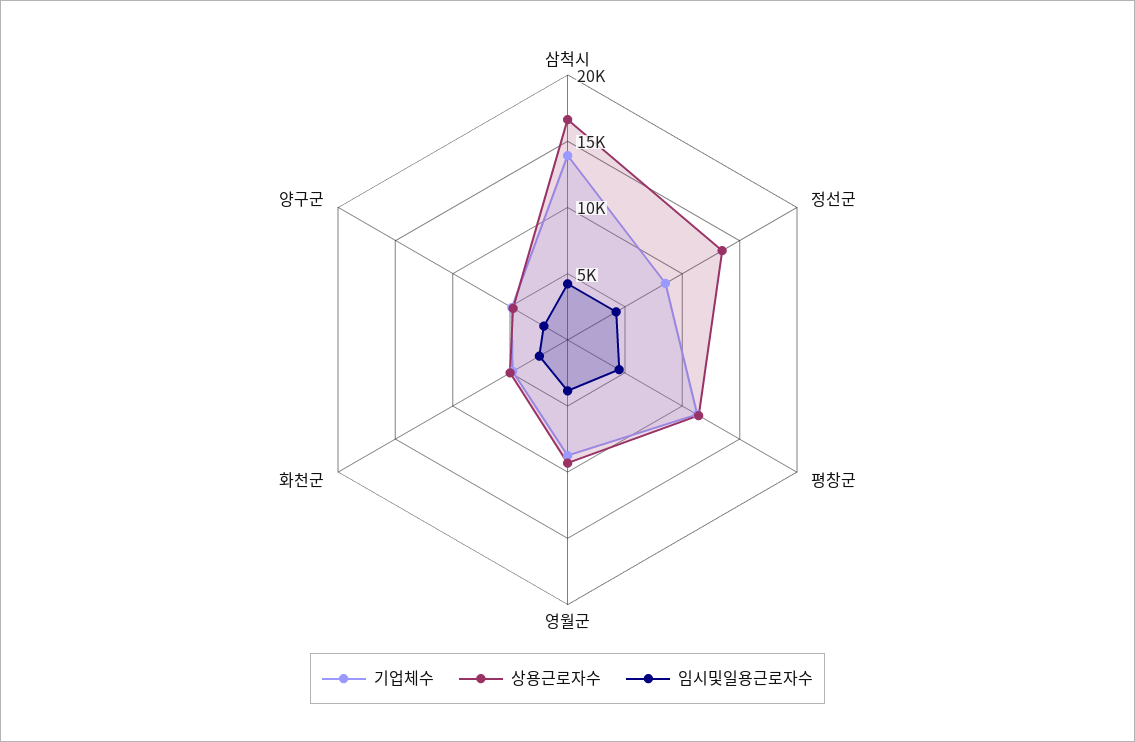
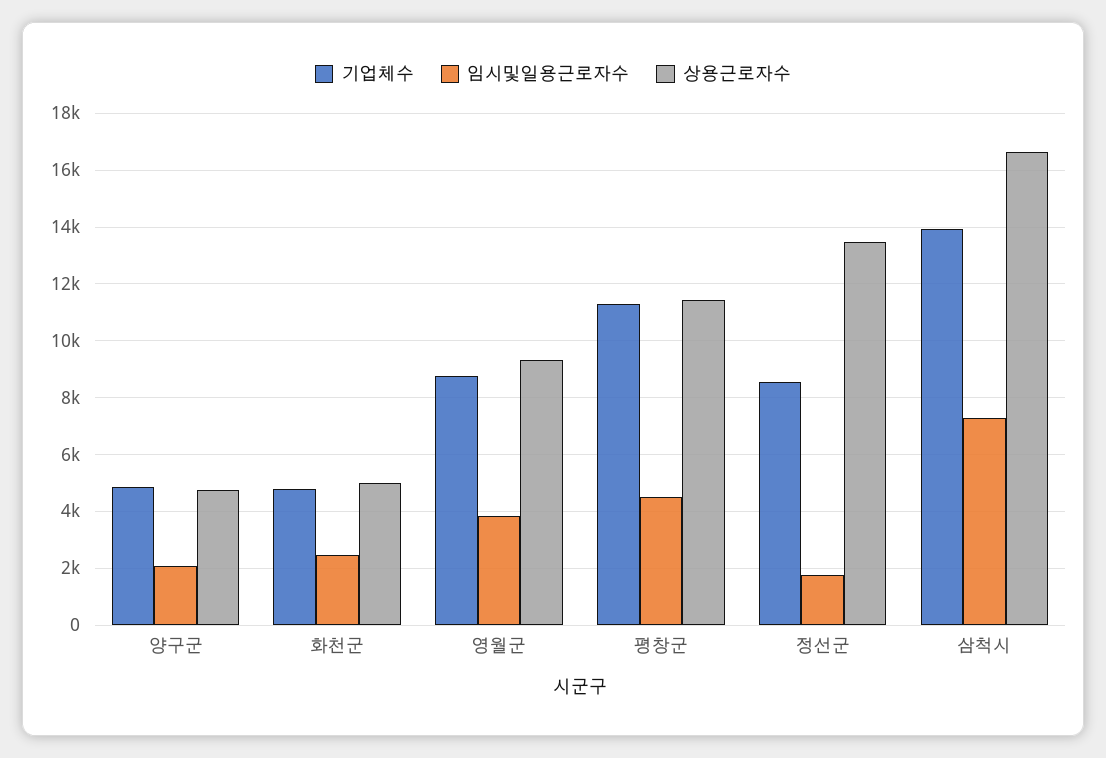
임시및일용근로자수, 삼척시: 4000 -> 7250
임시및일용근로자수, 정선군: 4000 -> 1750

